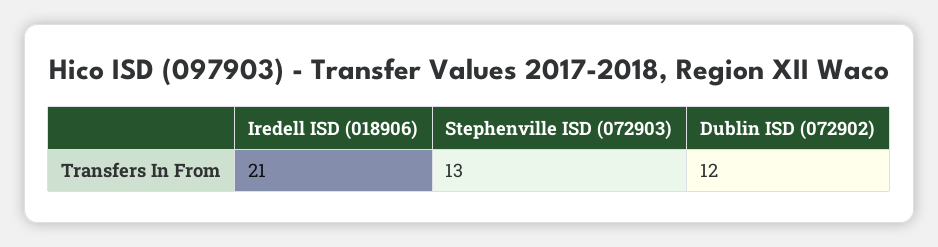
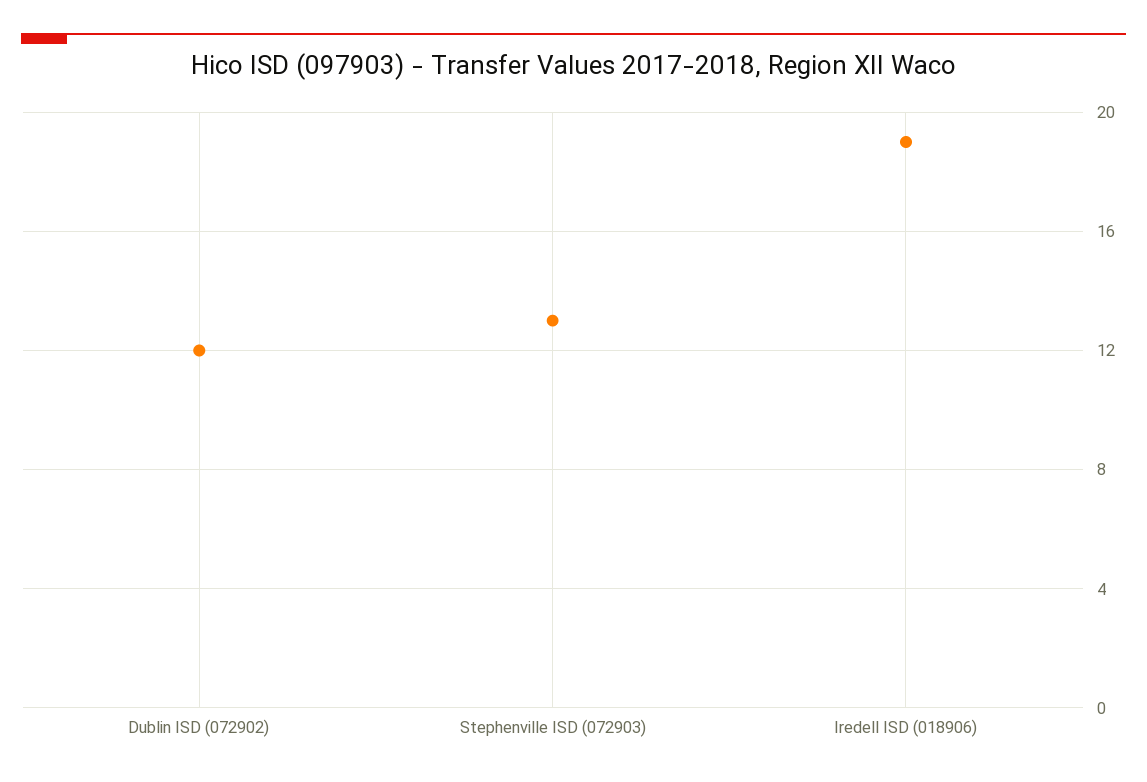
Iredell ISD (018906): 21 -> 19

